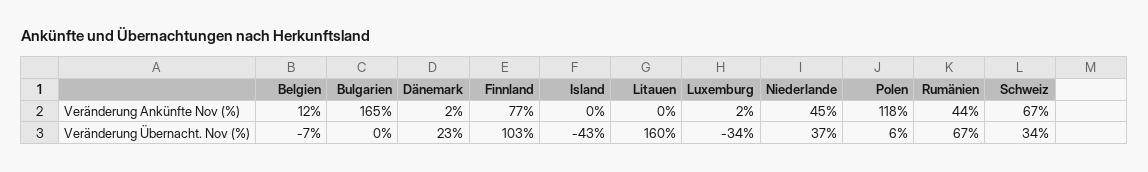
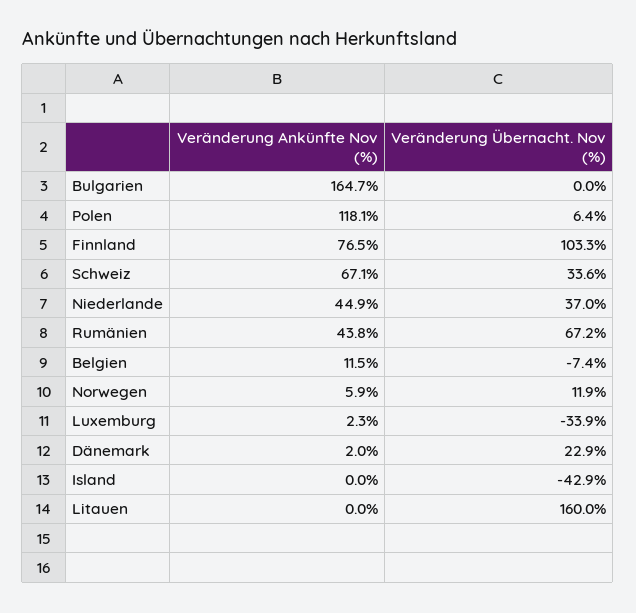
Norwegen, Veränderung Ankünfte Nov (%): none -> 5.9
Norwegen, Veränderung Übernacht. Nov (%): none -> 11.9

